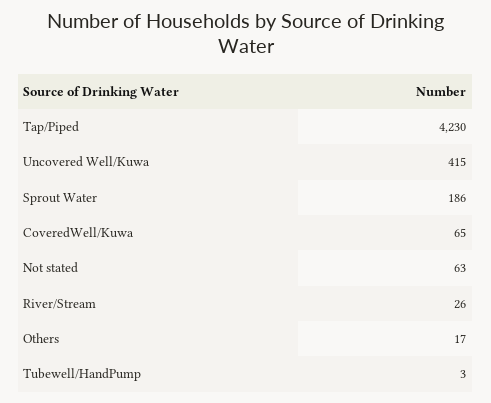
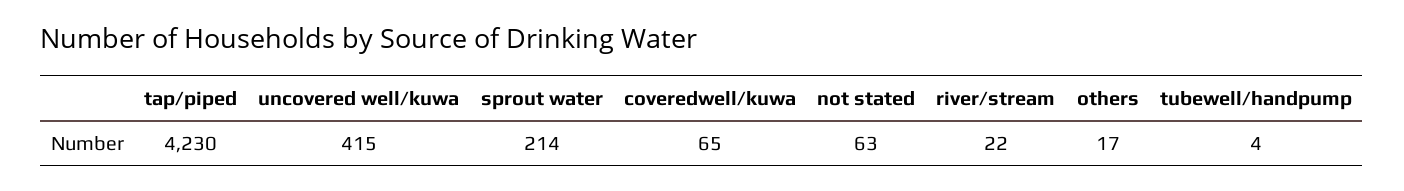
Sprout Water: 186 -> 214
River/Stream: 26 -> 22
Tubewell/HandPump: 3 -> 4

